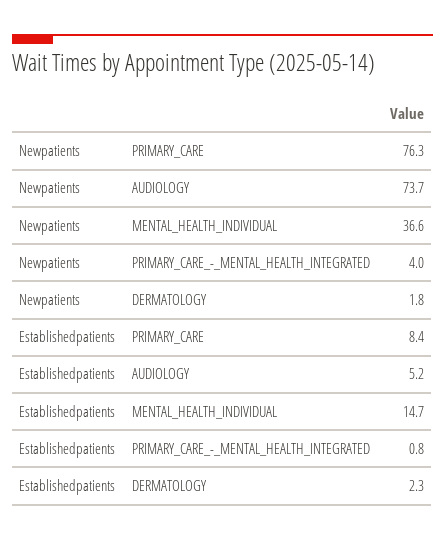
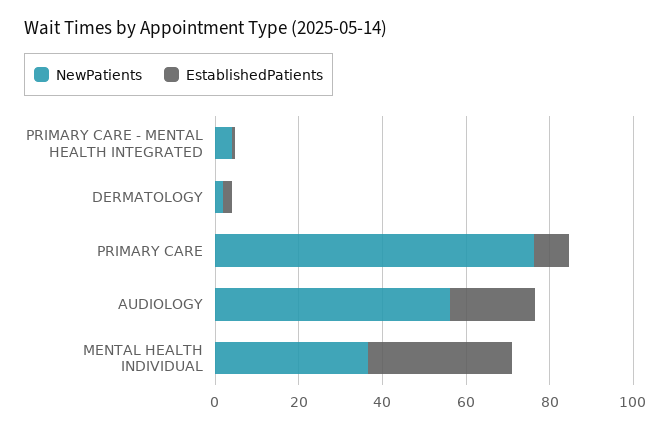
Newpatients, AUDIOLOGY: 73.7 -> 55
Establishedpatients, AUDIOLOGY: 5.2 -> 20
Establishedpatients, MENTAL_HEALTH_INDIVIDUAL: 14.7 -> 35

